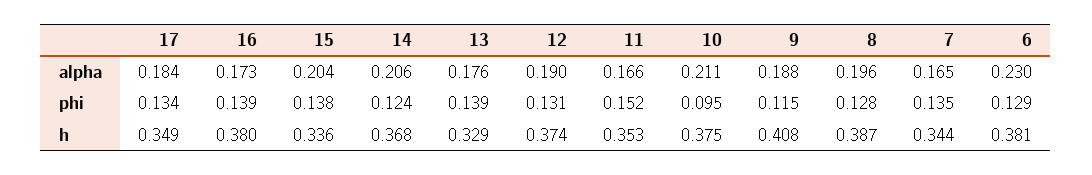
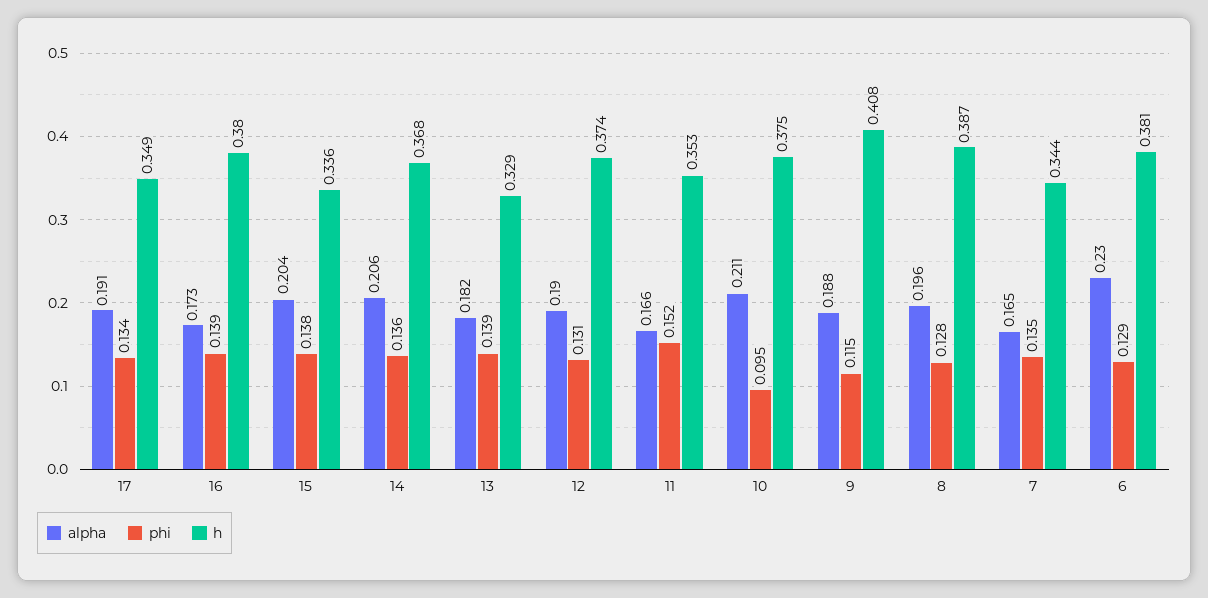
alpha, 17: 0.184 -> 0.191
alpha, 13: 0.176 -> 0.182
phi, 14: 0.124 -> 0.136

